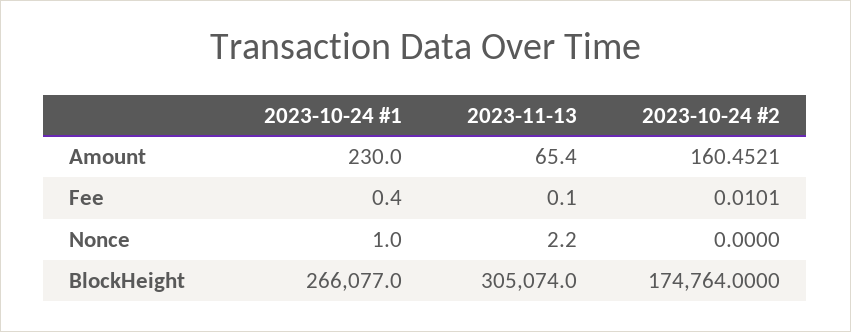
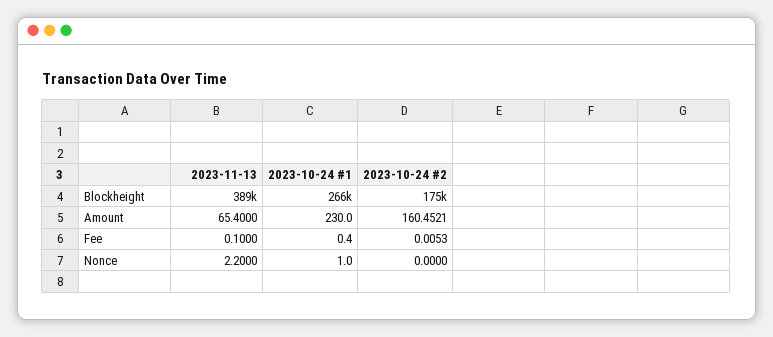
2023-10-24 #2, Fee: 0.0101 -> 0.0053
2023-11-13, BlockHeight: 305074 -> 389000

